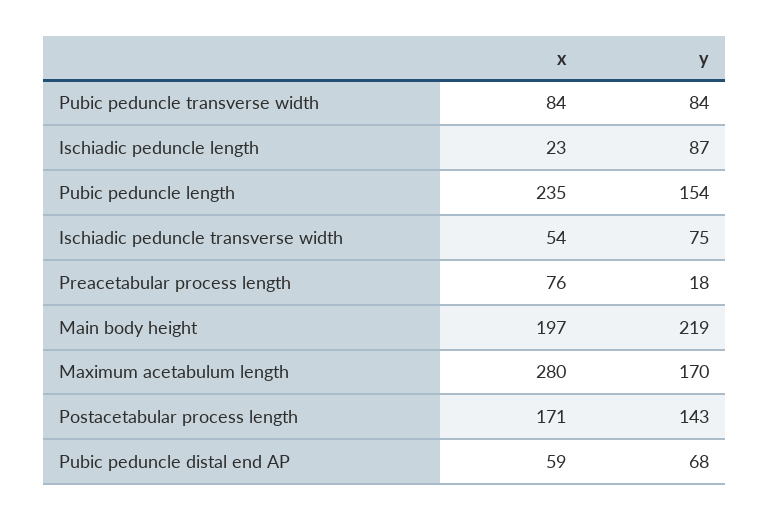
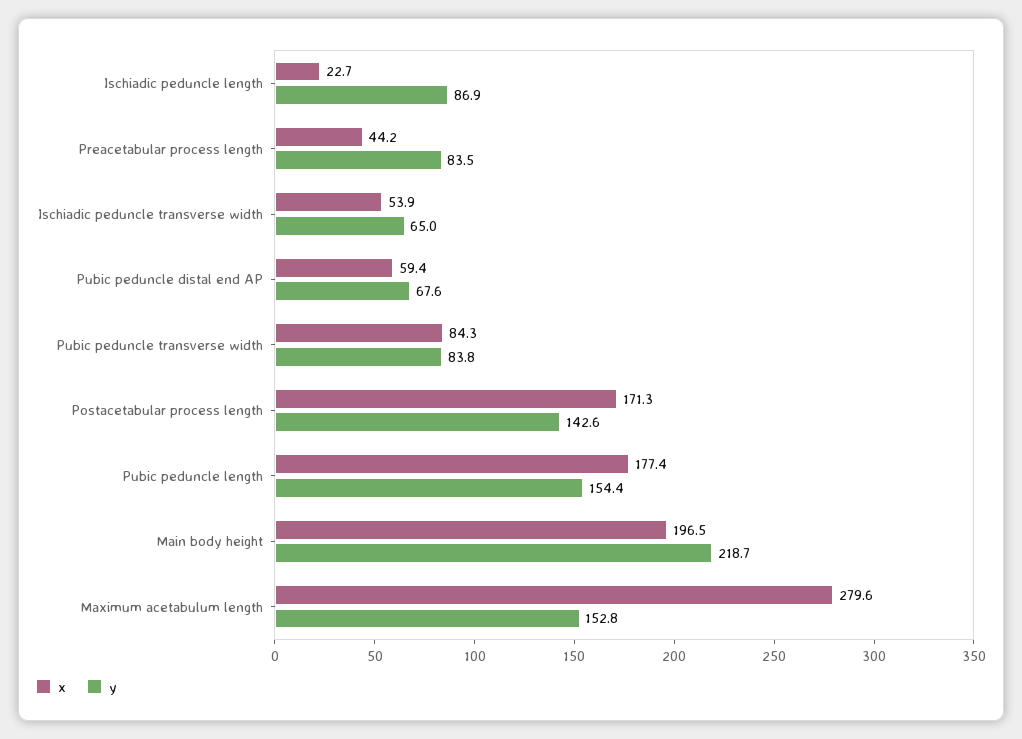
x, Pubic peduncle length: 235 -> 177.4
y, Ischiadic peduncle transverse width: 75 -> 65
x, Preacetabular process length: 76 -> 44.2
y, Preacetabular process length: 18 -> 83.5
y, Maximum acetabulum length: 170 -> 152.8

